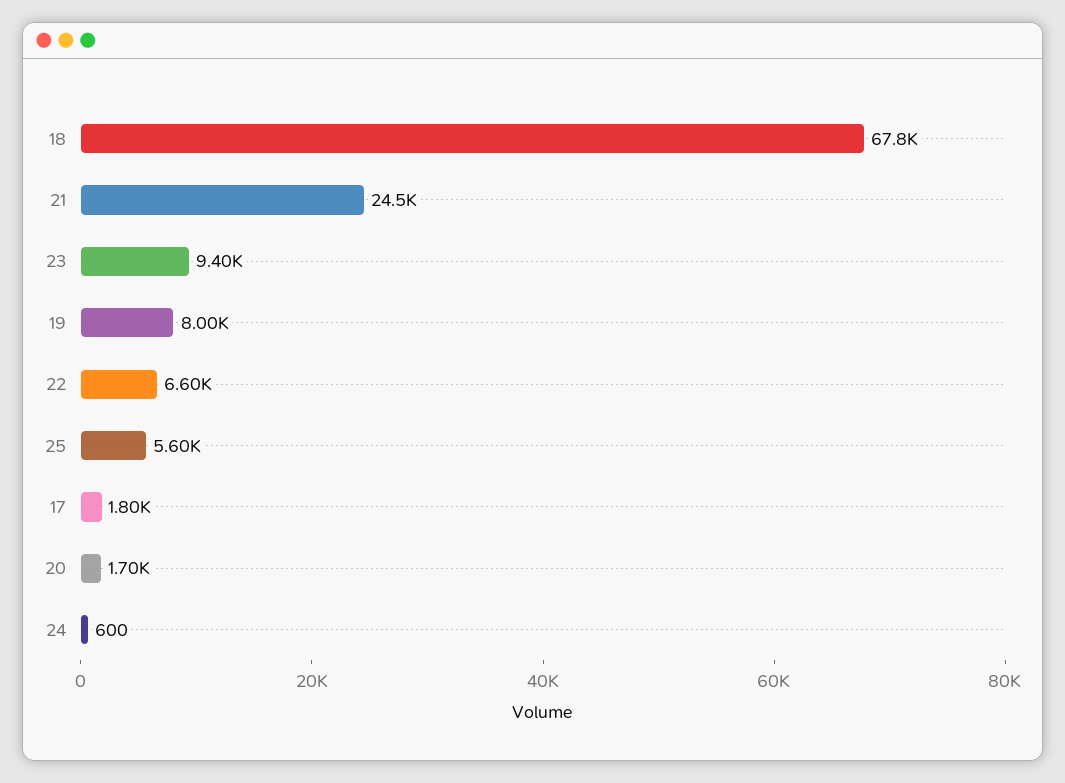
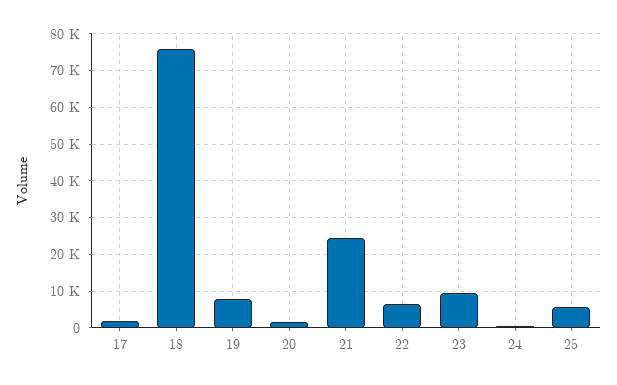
18: 67800 -> 76000

